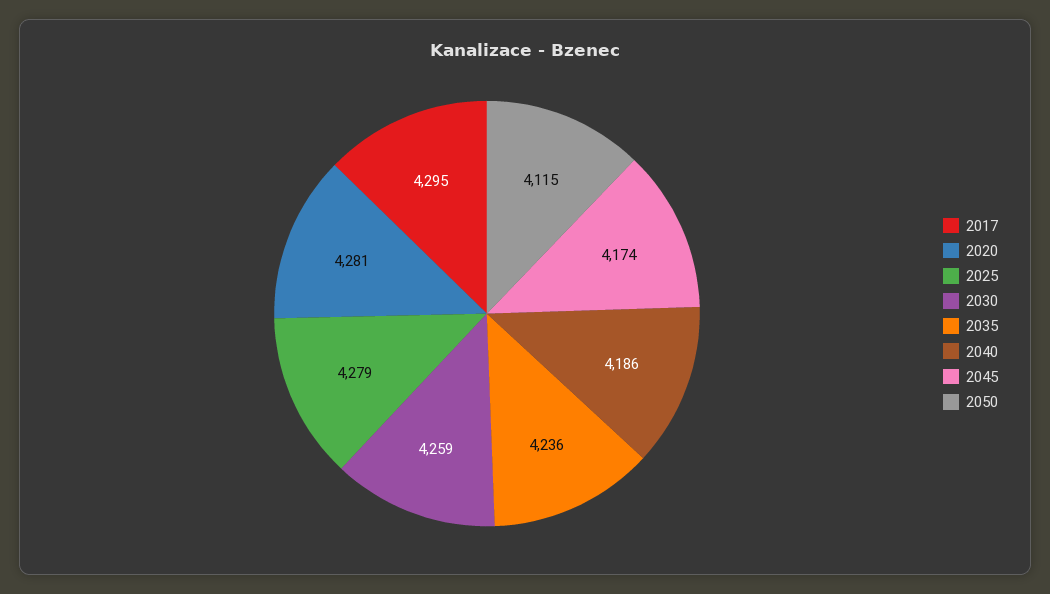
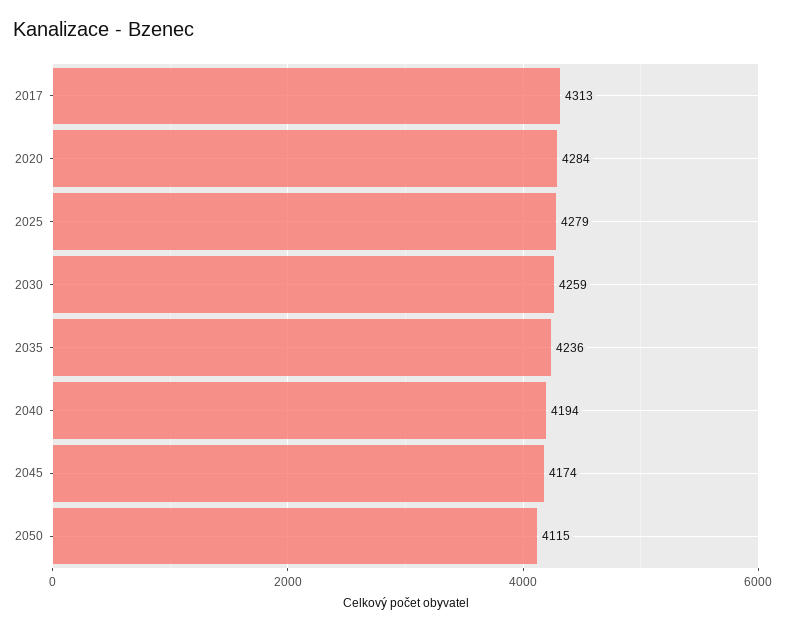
2017: 4295 -> 4313
2020: 4281 -> 4284
2040: 4186 -> 4194

